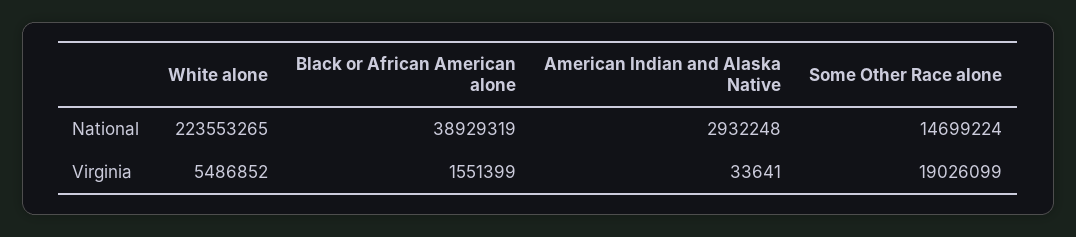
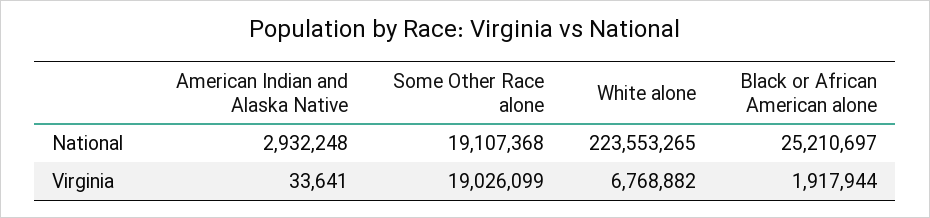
Black or African American alone, National: 38929319 -> 25210697
Some Other Race alone, National: 14699224 -> 19107368
White alone, Virginia: 5486852 -> 6768882
Black or African American alone, Virginia: 1551399 -> 1917944

